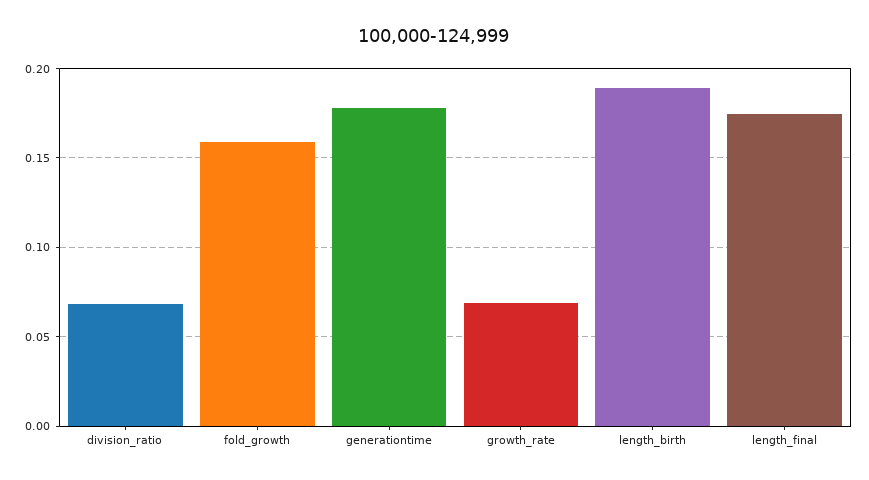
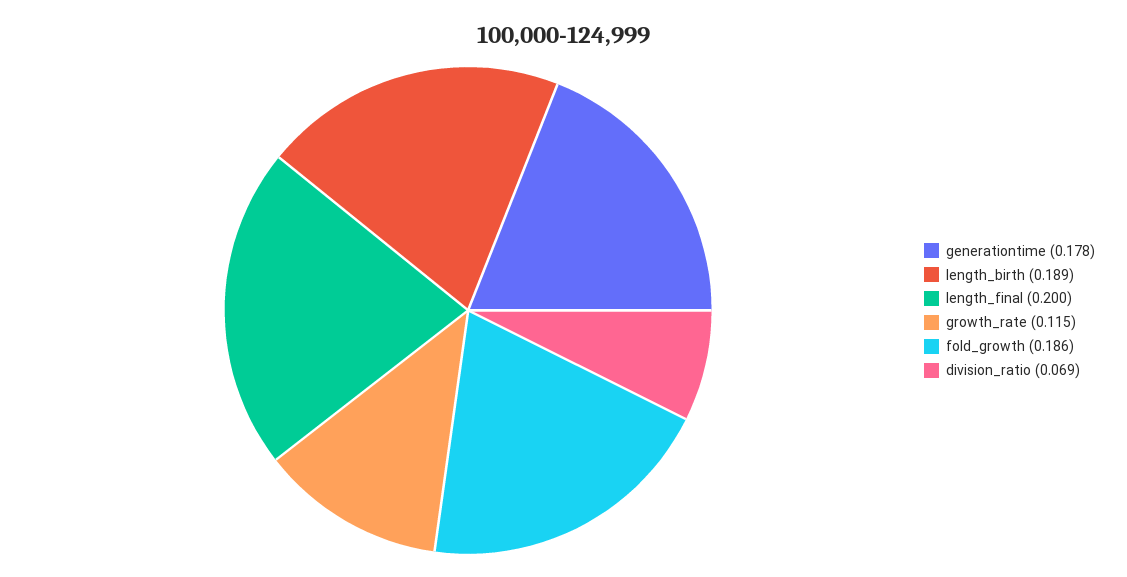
fold_growth: 0.16 -> 0.186
growth_rate: 0.07 -> 0.115
length_final: 0.175 -> 0.2

